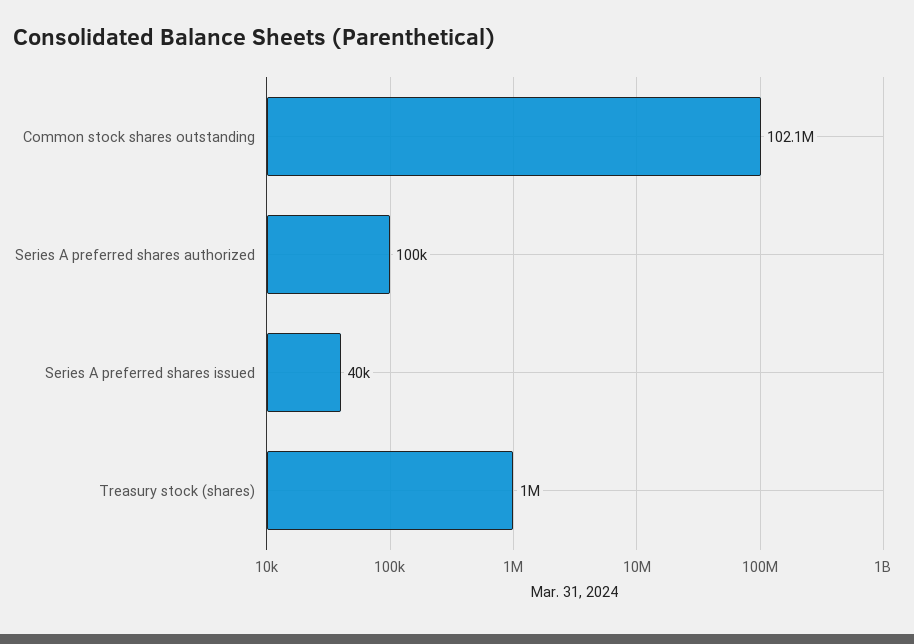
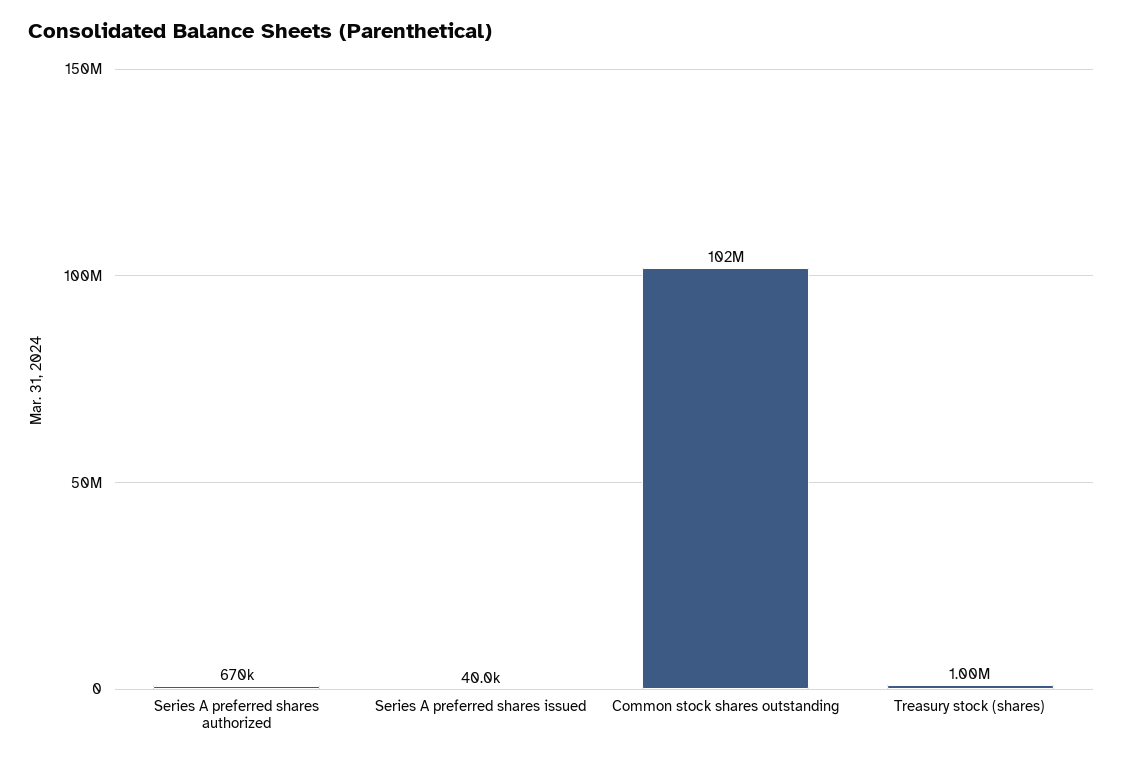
Series A preferred shares authorized: 100000 -> 670000

